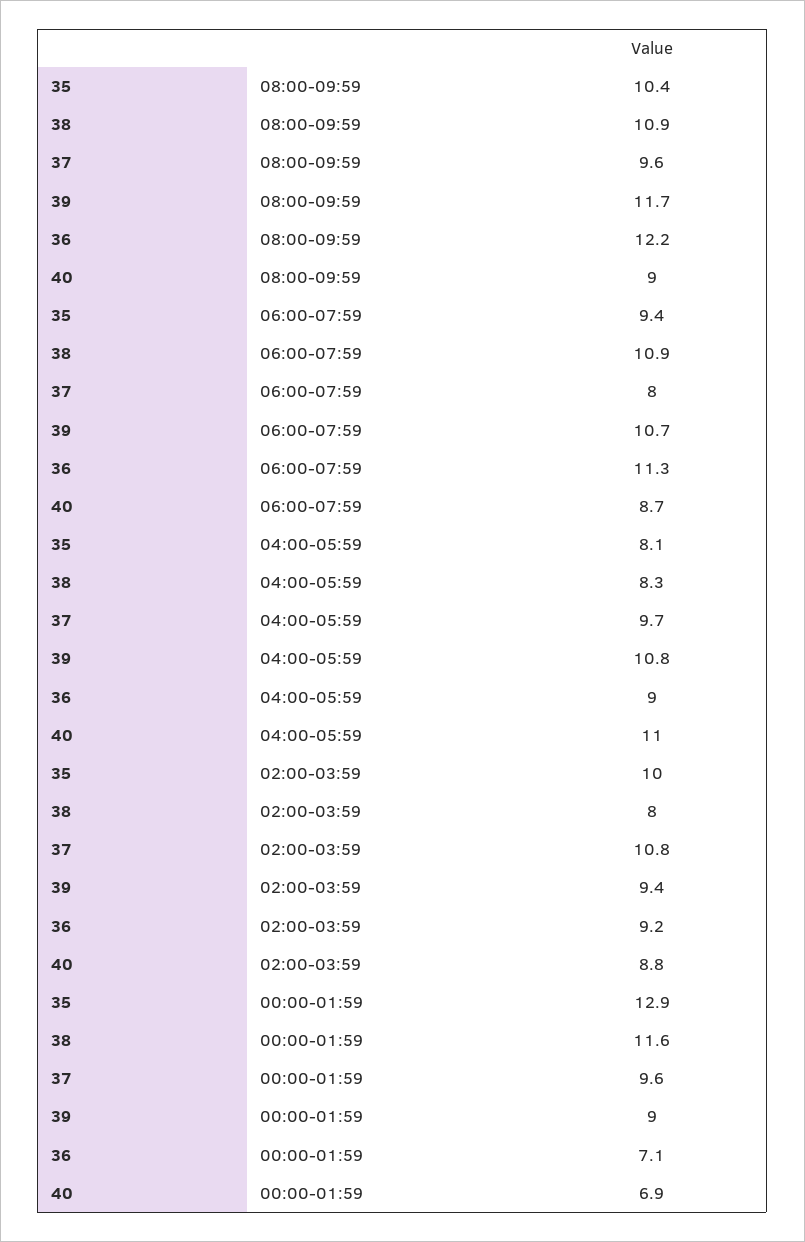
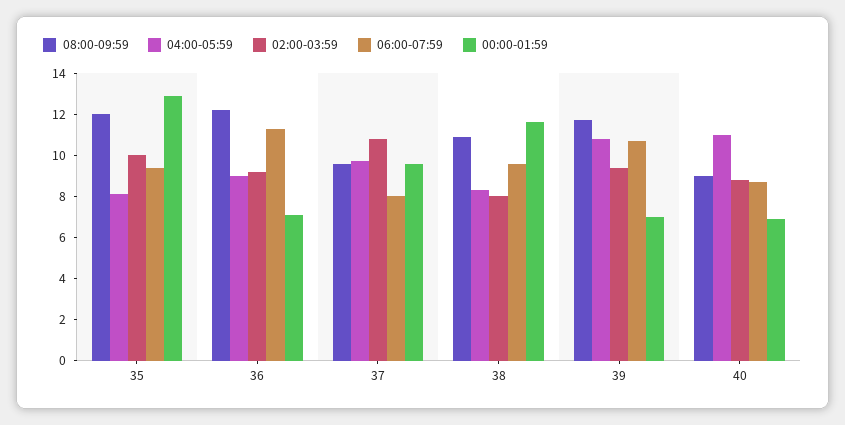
08:00-09:59, 35: 10.4 -> 12
06:00-07:59, 38: 10.9 -> 9.5
00:00-01:59, 39: 9 -> 7

